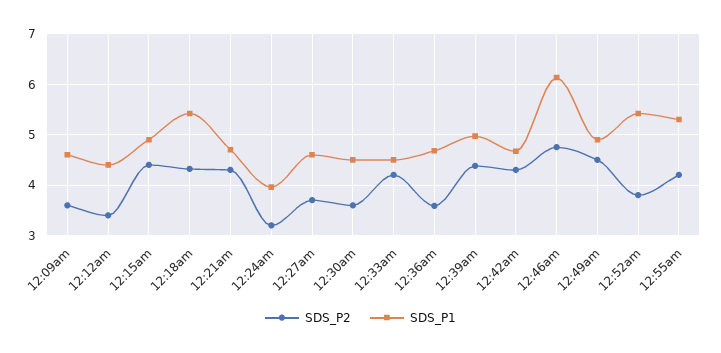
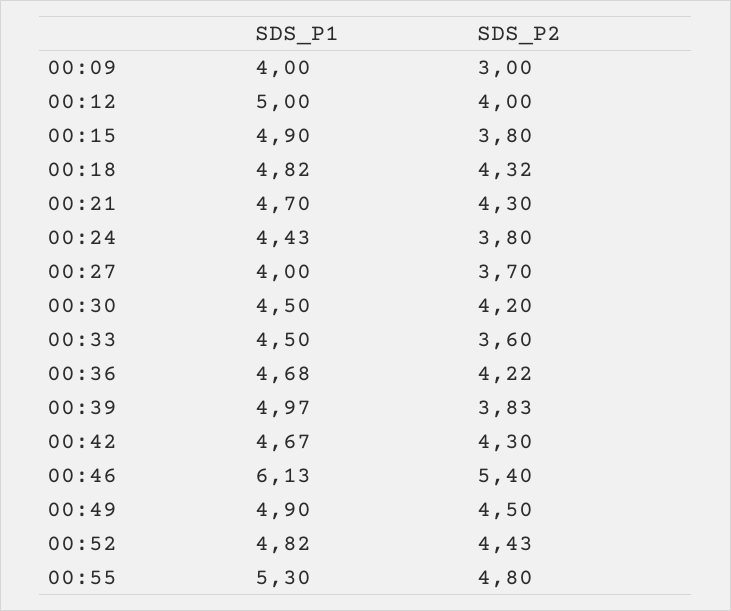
SDS_P2, 12:09am: 3.6 -> 3
SDS_P1, 12:09am: 4.6 -> 4
SDS_P2, 12:12am: 3.4 -> 4
SDS_P1, 12:12am: 4.4 -> 5
SDS_P2, 12:15am: 4.4 -> 3.8
SDS_P1, 12:18am: 5.4 -> 4.82
SDS_P2, 12:24am: 3.2 -> 3.8
SDS_P1, 12:24am: 4 -> 4.43
SDS_P1, 12:27am: 4.6 -> 4
SDS_P2, 12:30am: 3.6 -> 4.2
SDS_P2, 12:33am: 4.2 -> 3.6
SDS_P2, 12:36am: 3.6 -> 4.22
SDS_P2, 12:39am: 4.4 -> 3.83
SDS_P2, 12:46am: 4.8 -> 5.4
SDS_P2, 12:52am: 3.8 -> 4.43
SDS_P1, 12:52am: 5.4 -> 4.82
SDS_P2, 12:55am: 4.2 -> 4.8

